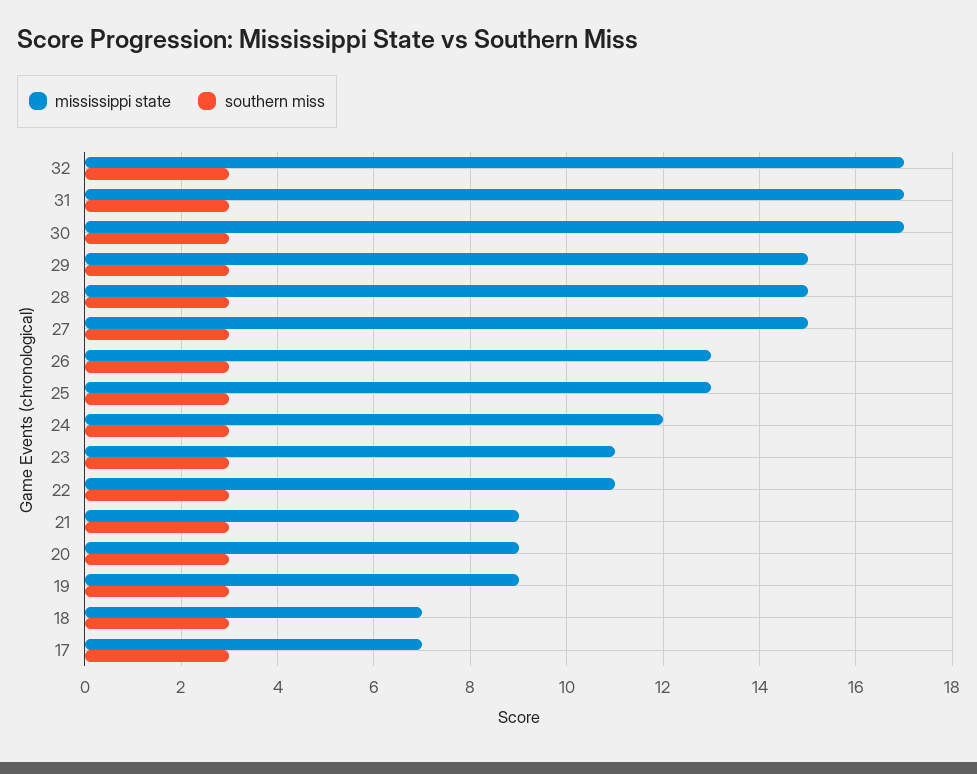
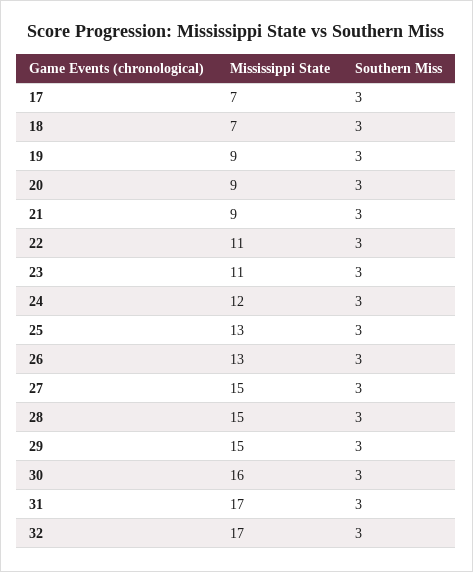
mississippi state, 30: 17 -> 16

